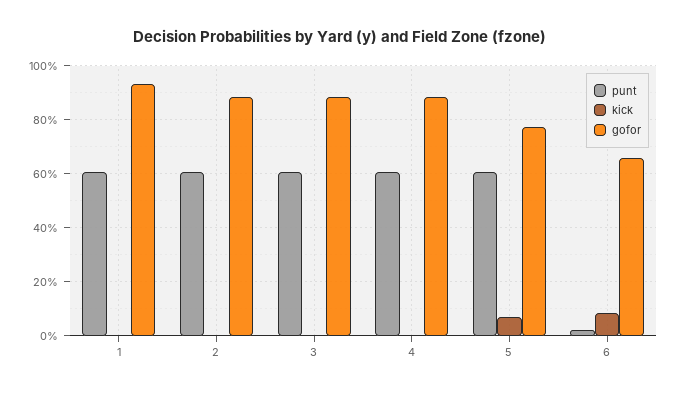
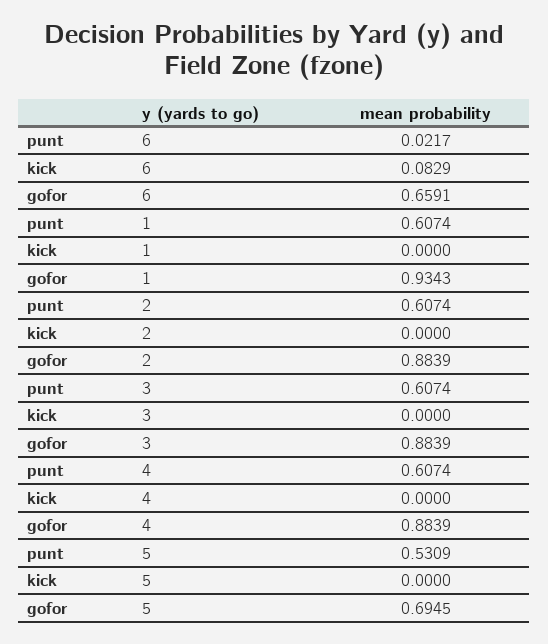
punt, 5: 0.6 -> 0.5309
kick, 5: 0.075 -> 0
gofor, 5: 0.775 -> 0.6945

